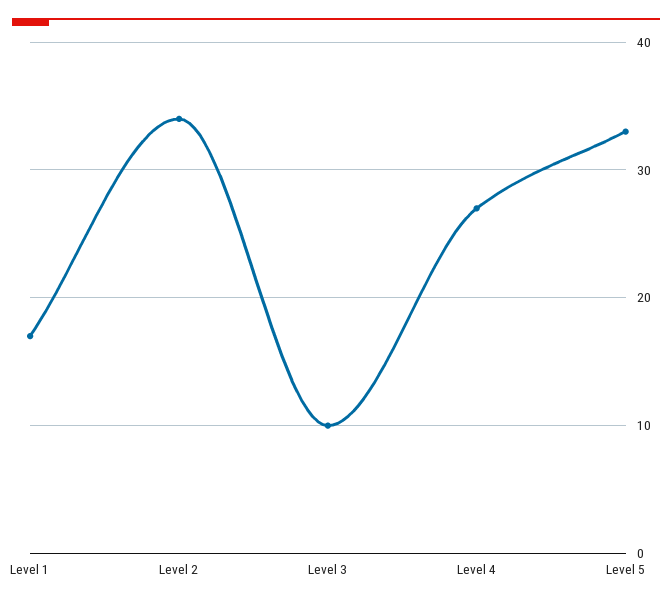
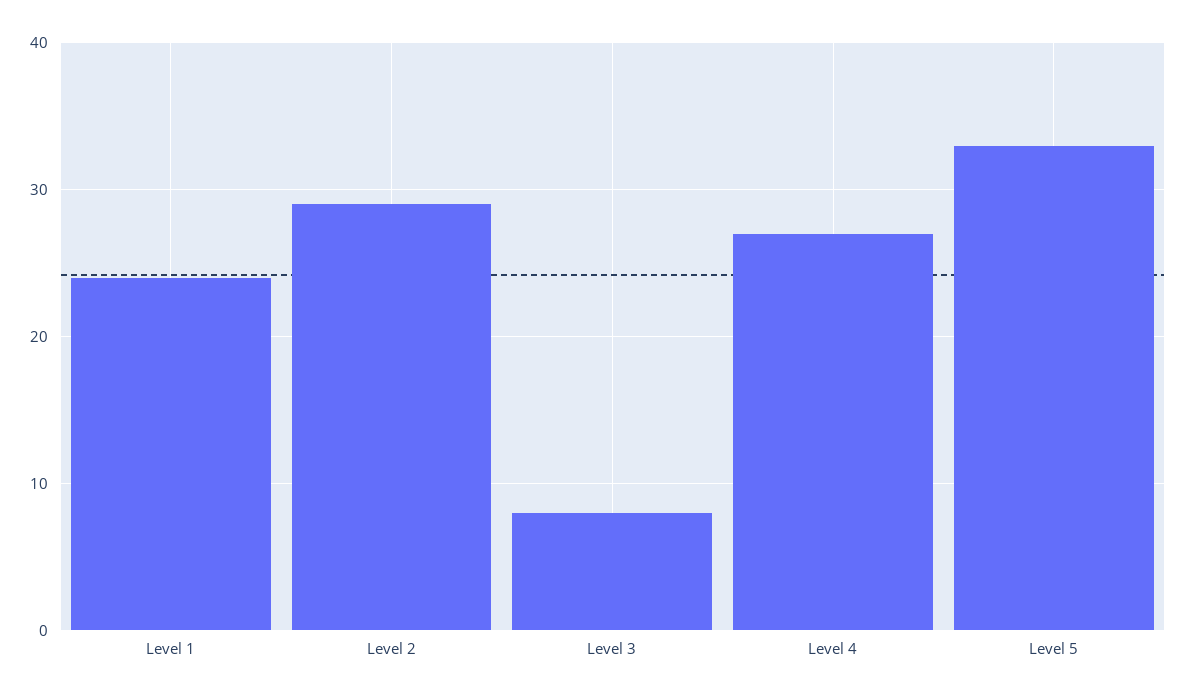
Level 1: 17 -> 24
Level 2: 34 -> 29
Level 3: 10 -> 8

